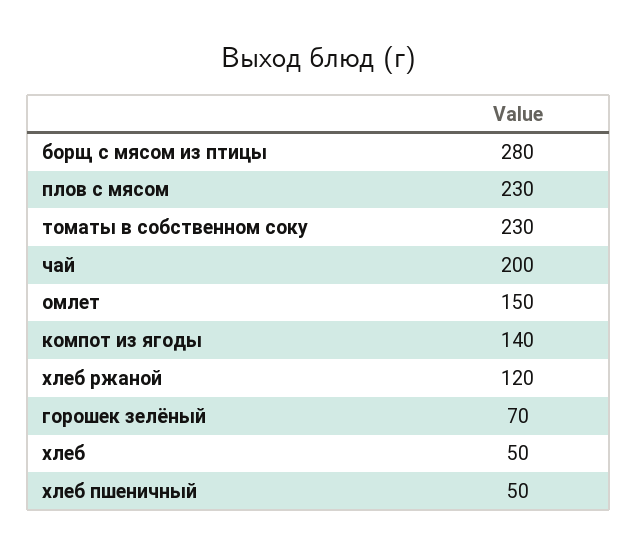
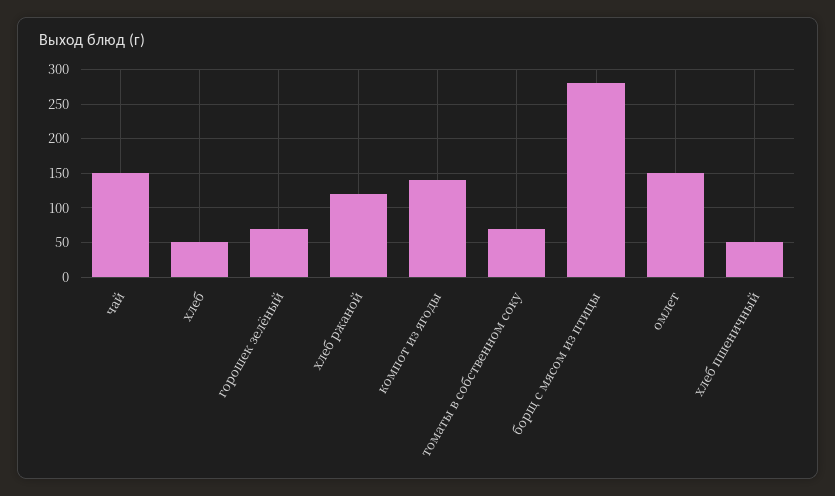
плов с мясом: 230 -> none
томаты в собственном соку: 230 -> 70
чай: 200 -> 150

